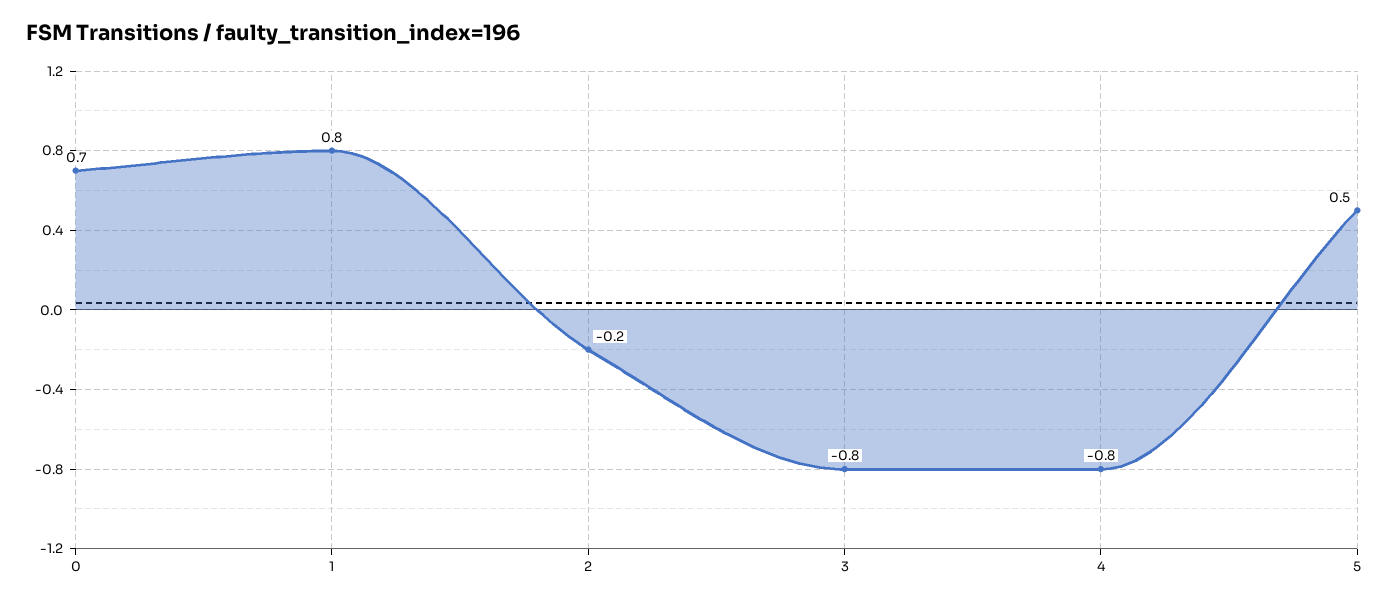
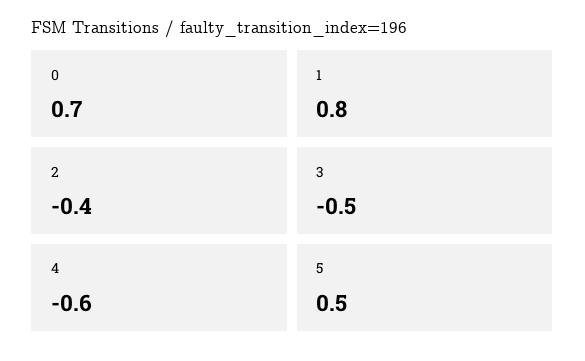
2: -0.2 -> -0.4
3: -0.8 -> -0.5
4: -0.8 -> -0.6

